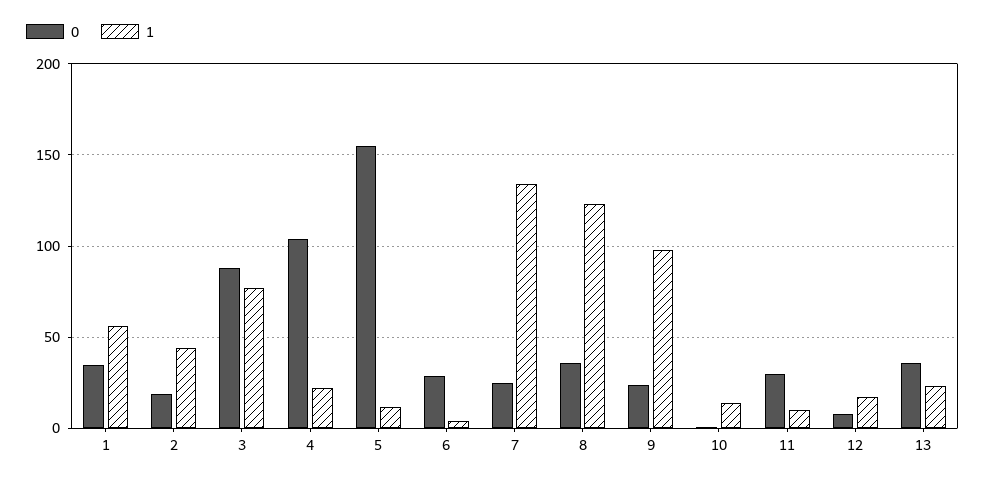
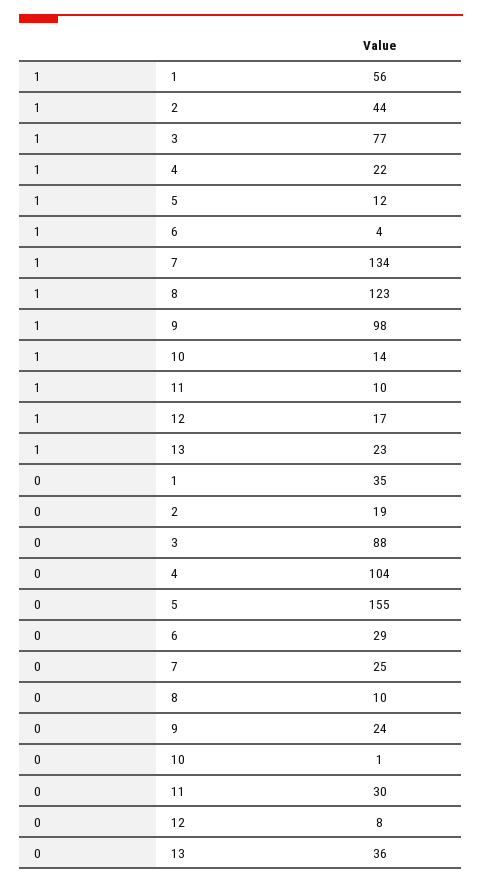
0, 8: 35 -> 10

